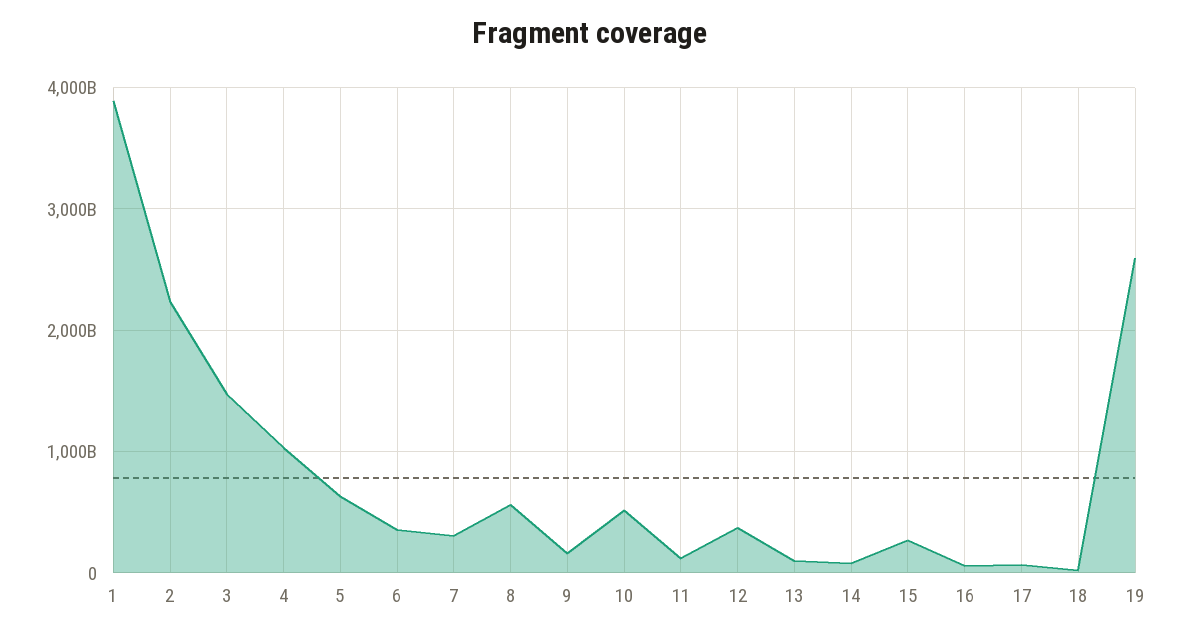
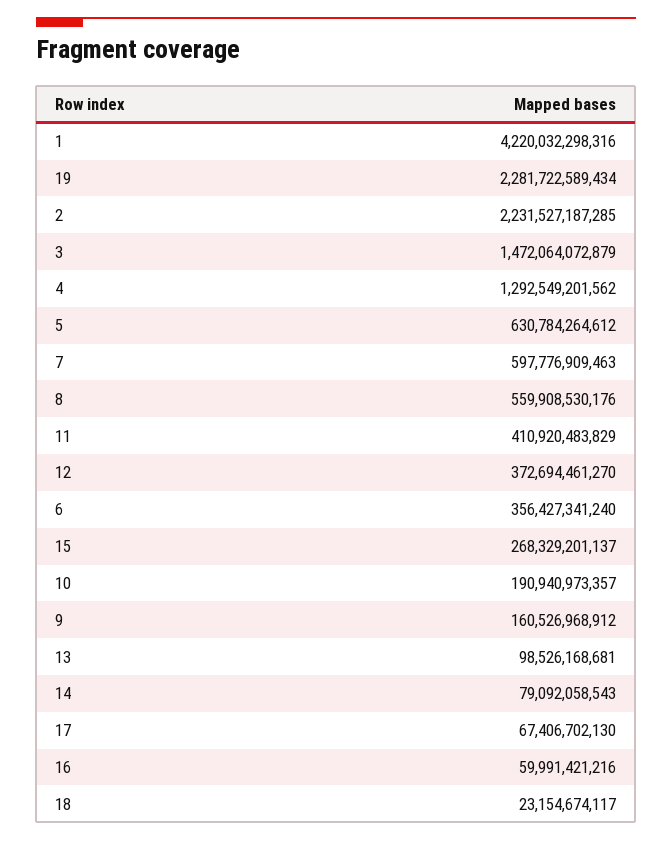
1: 3900000000000 -> 4220032298316
4: 1000000000000 -> 1292549201562
7: 300000000000 -> 597776909463
10: 500000000000 -> 190940973357
11: 100000000000 -> 410920483829
19: 2600000000000 -> 2281722589434

